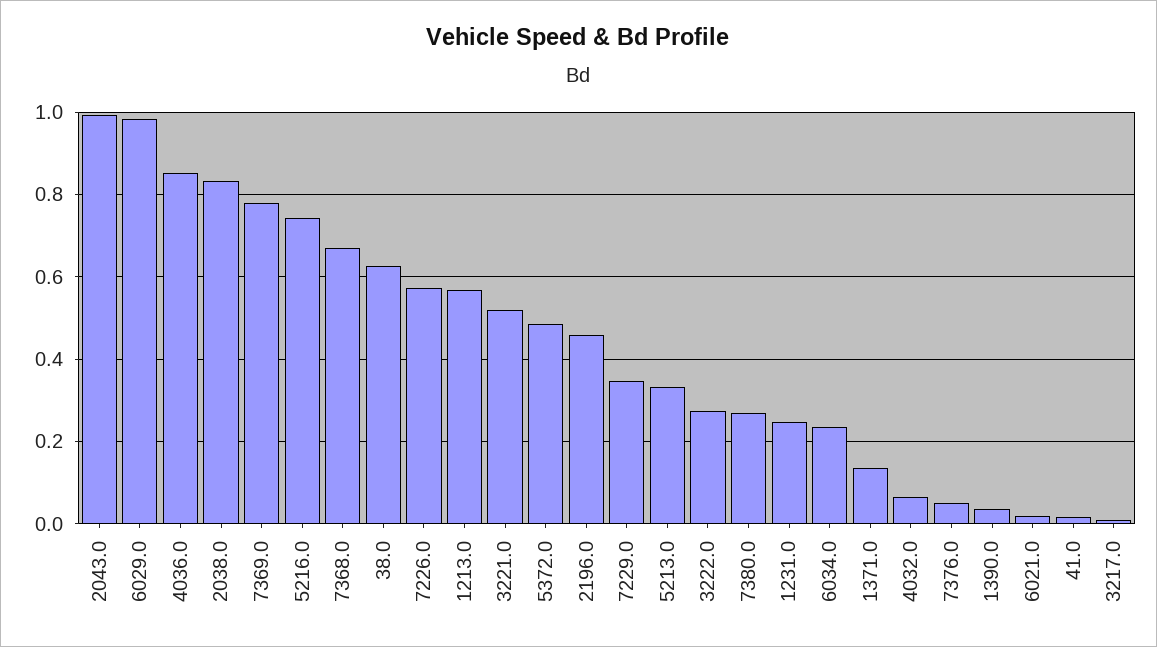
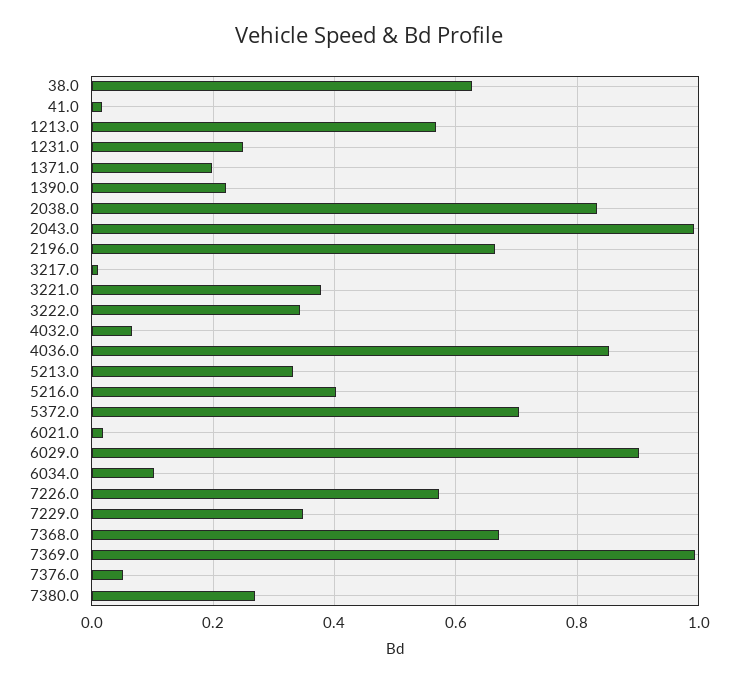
6029.0: 0.98 -> 0.9
7369.0: 0.78 -> 1
5216.0: 0.74 -> 0.4
3221.0: 0.52 -> 0.38
5372.0: 0.48 -> 0.7
2196.0: 0.46 -> 0.66
3222.0: 0.28 -> 0.34
6034.0: 0.24 -> 0.1
1371.0: 0.14 -> 0.2
1390.0: 0.04 -> 0.22

